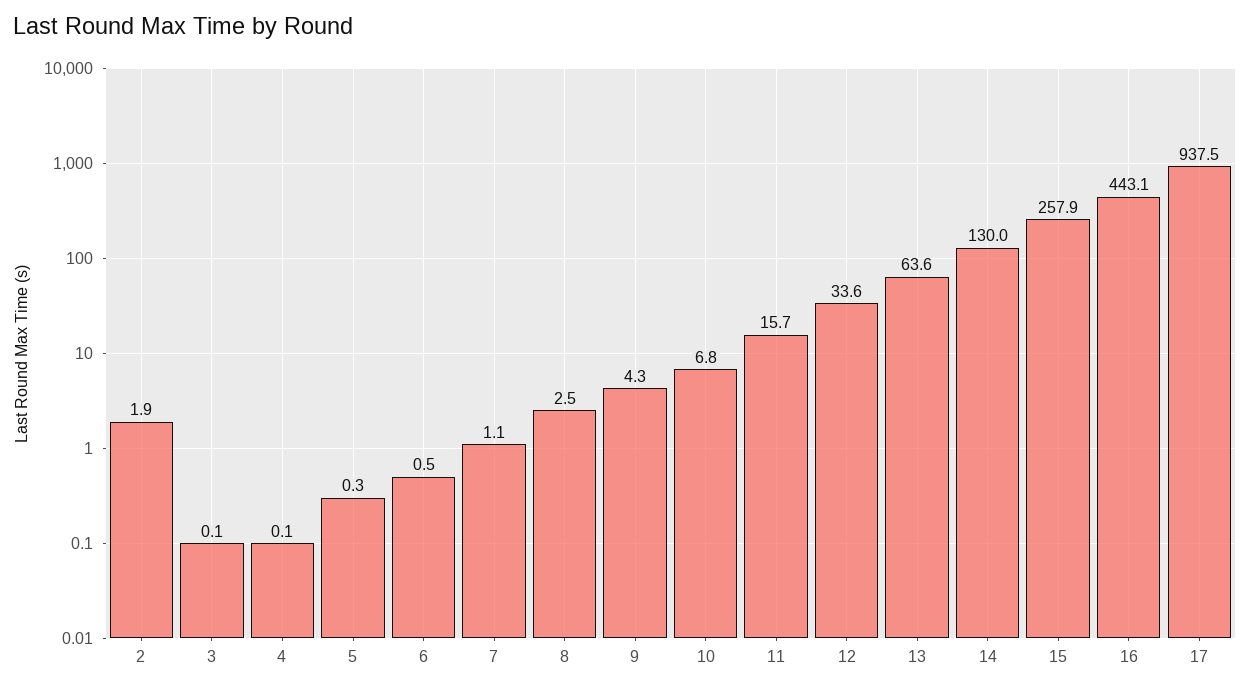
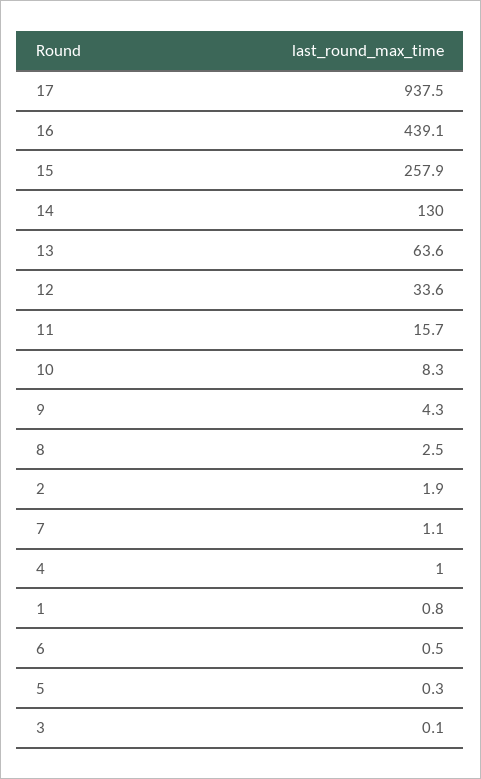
4: 0.1 -> 1
10: 6.8 -> 8.3
16: 443.1 -> 439.1
1: none -> 0.8

